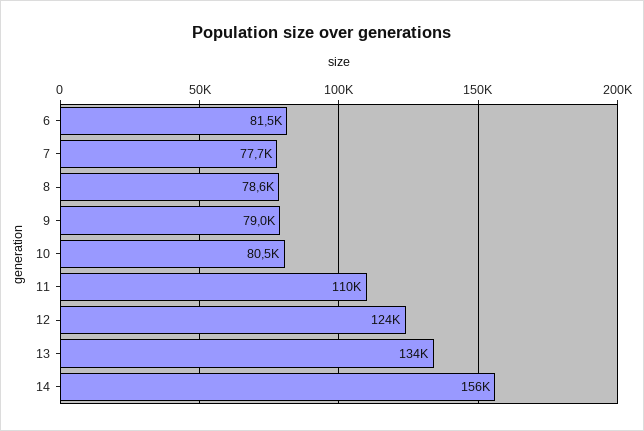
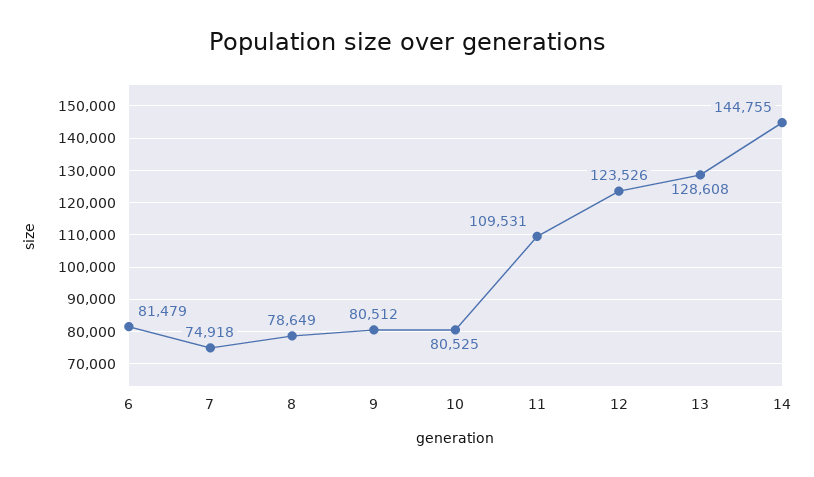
7: 77700 -> 74918
9: 79000 -> 80512
13: 134000 -> 128608
14: 156000 -> 144755

